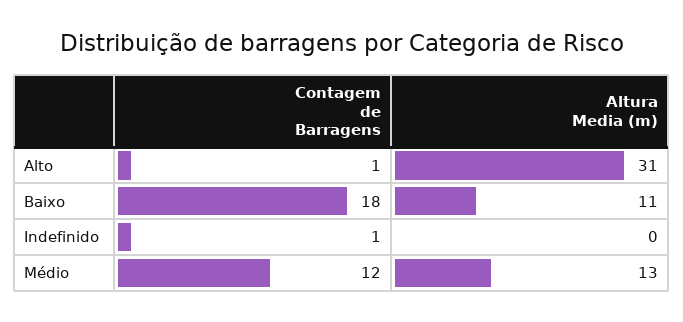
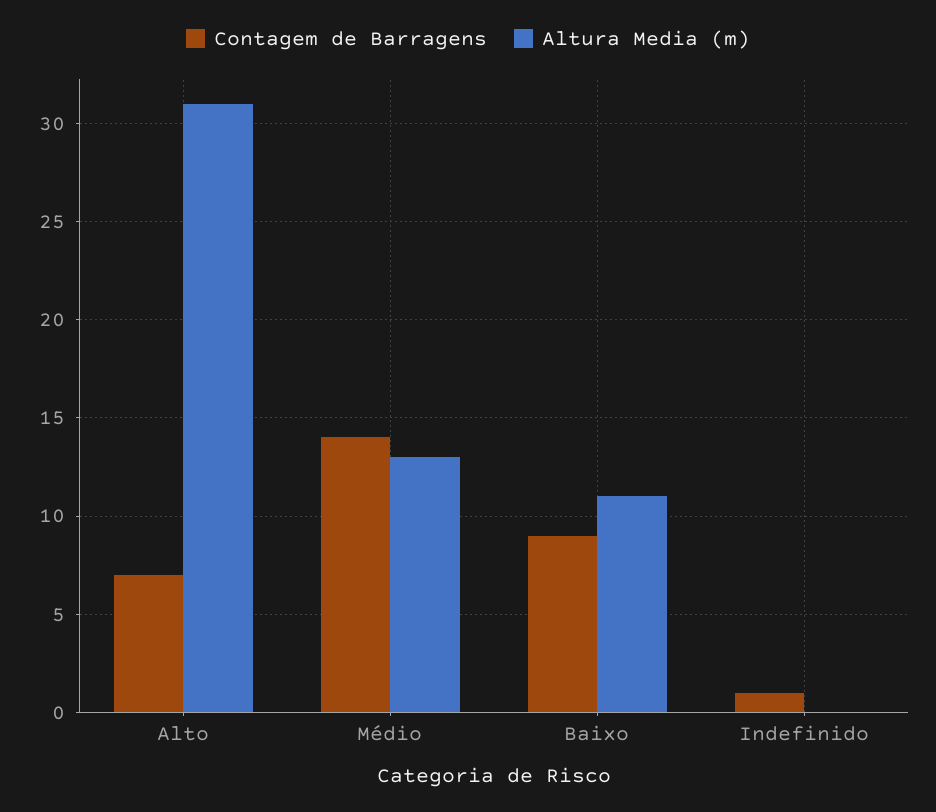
Contagem de Barragens, Alto: 1 -> 7
Contagem de Barragens, Baixo: 18 -> 9
Contagem de Barragens, Médio: 12 -> 14

